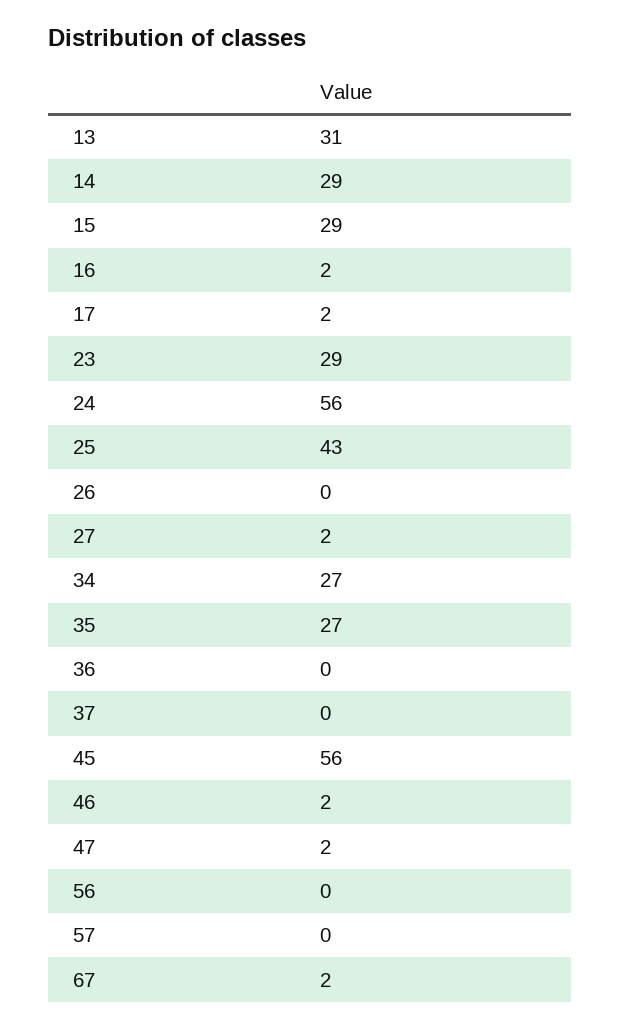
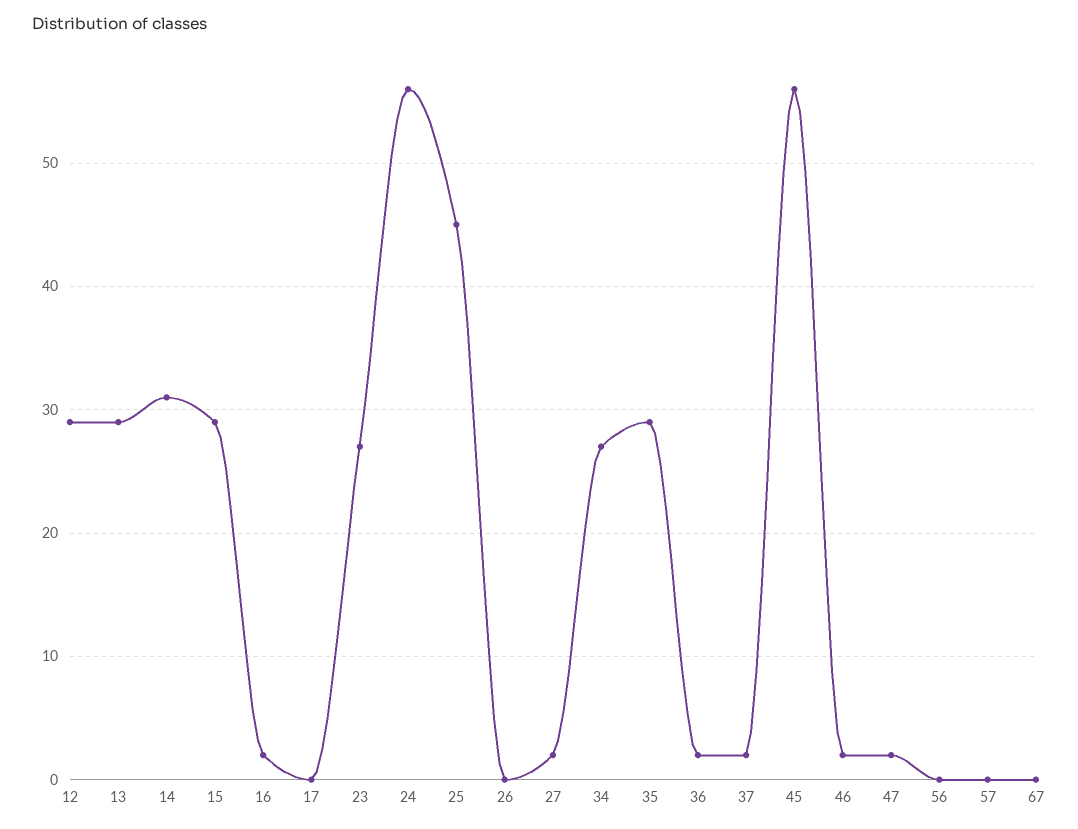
13: 31 -> 29
14: 29 -> 31
17: 2 -> 0
23: 29 -> 27
25: 43 -> 45
35: 27 -> 29
36: 0 -> 2
37: 0 -> 2
67: 2 -> 0
12: none -> 29

